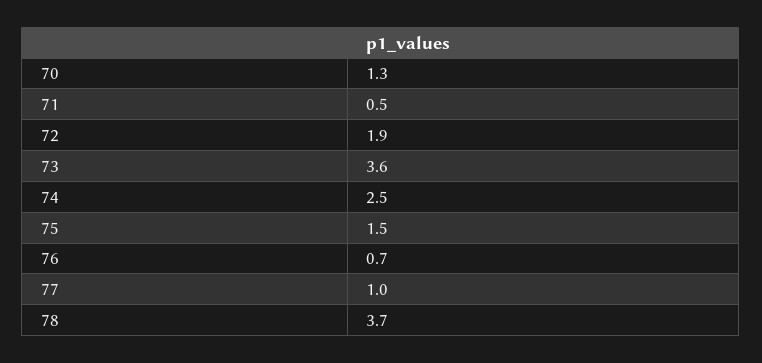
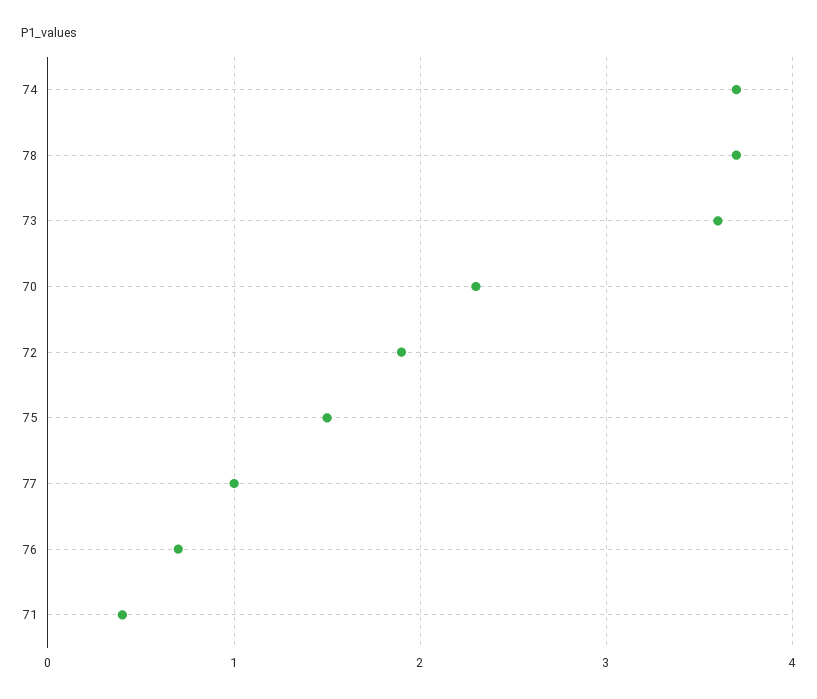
70: 1.3 -> 2.3
71: 0.5 -> 0.4
74: 2.5 -> 3.7

